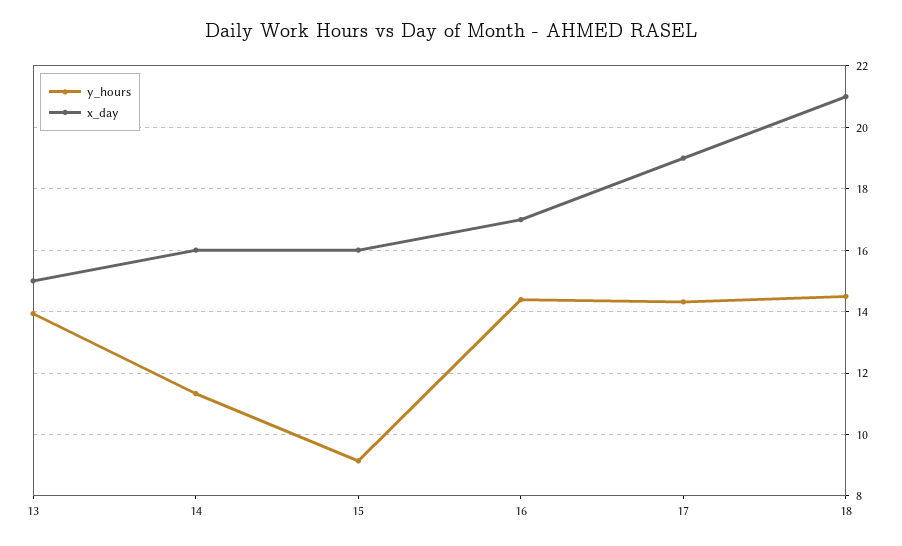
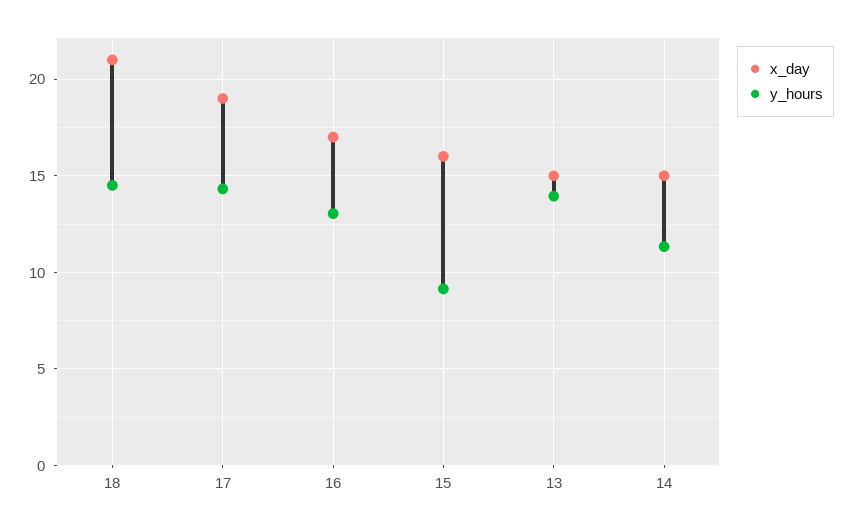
x_day, 14: 16 -> 15
y_hours, 16: 14.4 -> 13

